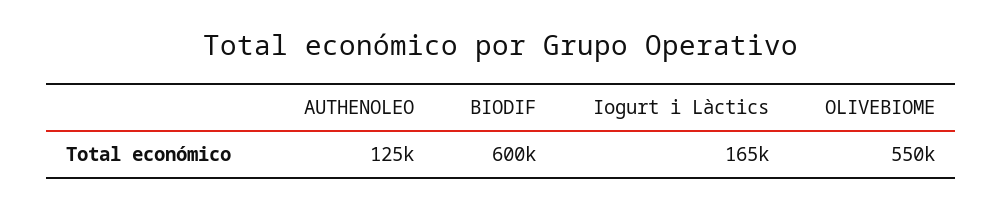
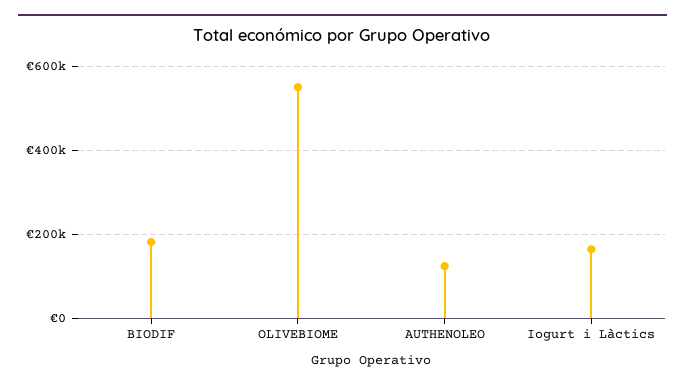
BIODIF: 600000 -> 180000

